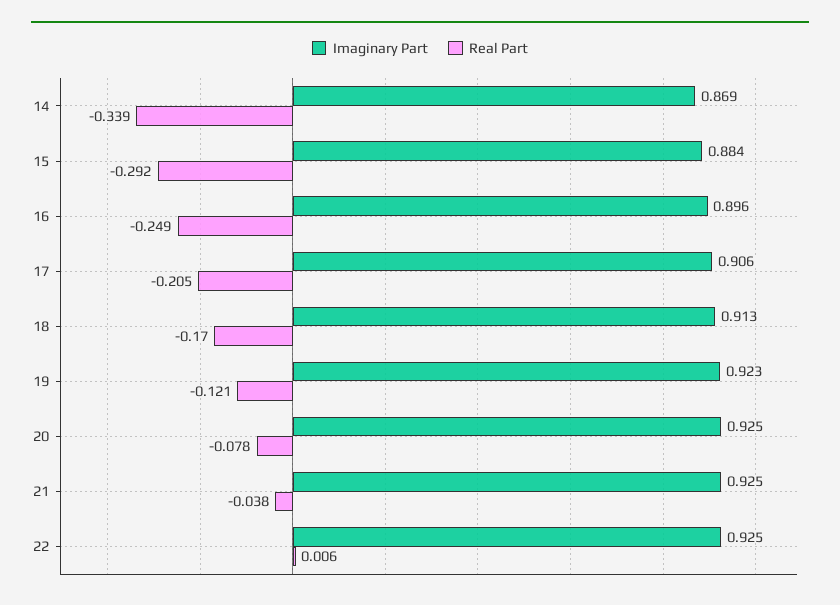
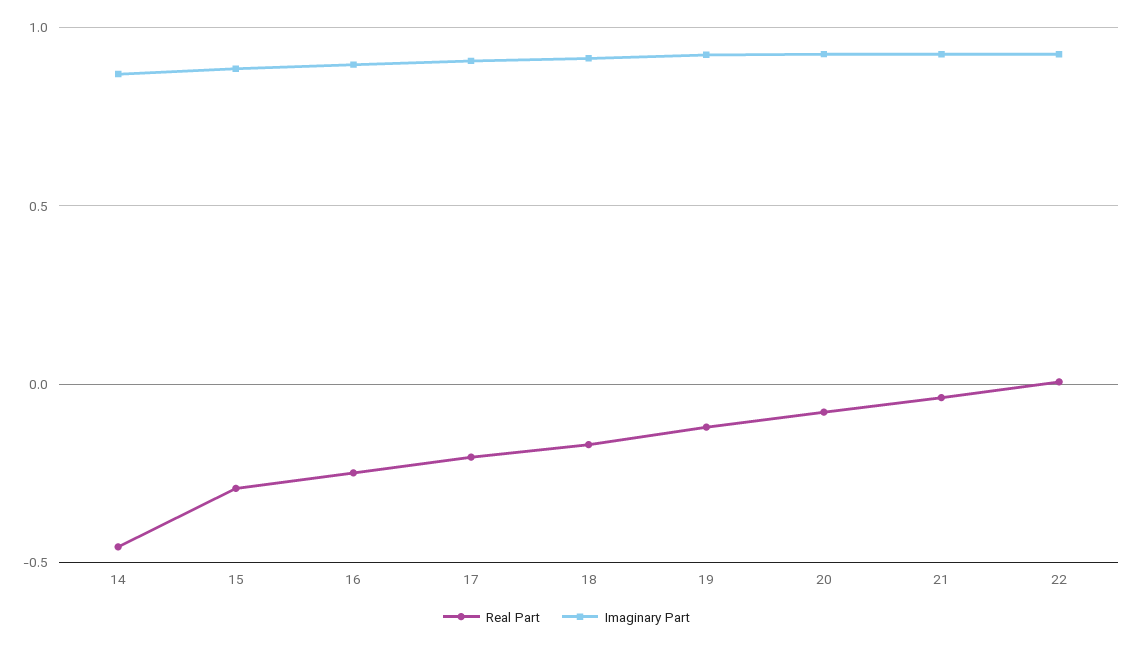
Real Part, 14: -0.339 -> -0.45

